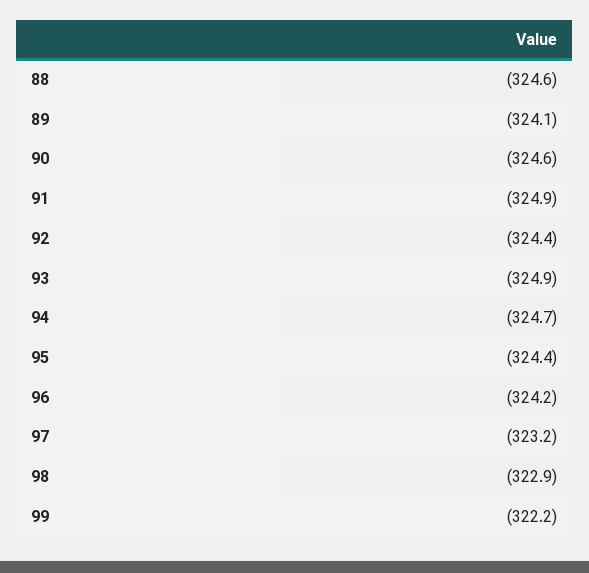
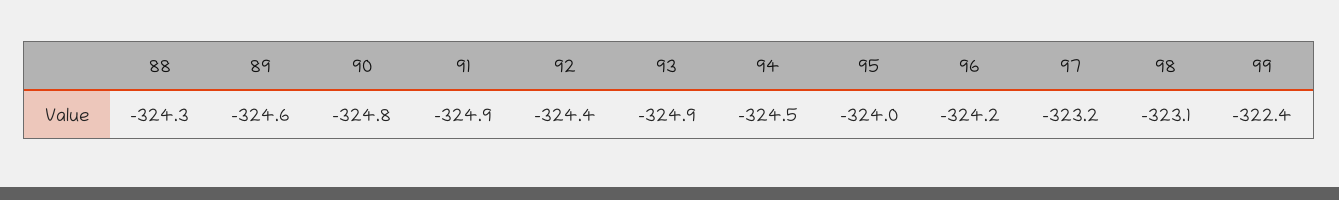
88: -324.6 -> -324.3
89: -324.1 -> -324.6
90: -324.6 -> -324.8
94: -324.7 -> -324.5
95: -324.4 -> -324
98: -322.9 -> -323.1
99: -322.2 -> -322.4

